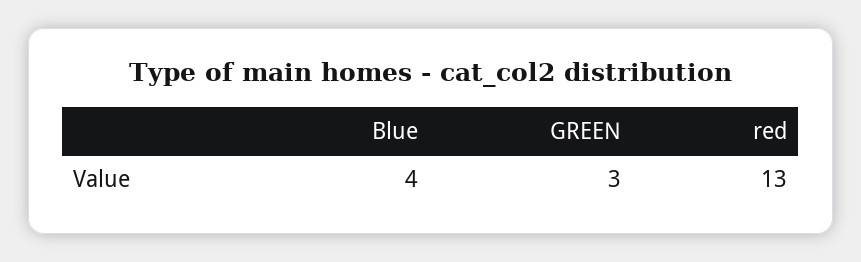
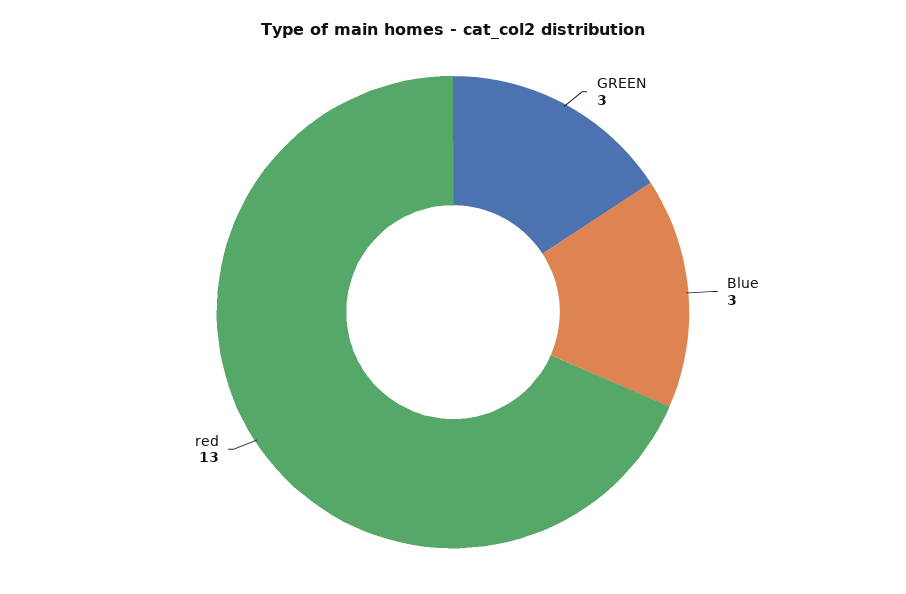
Blue: 4 -> 3

